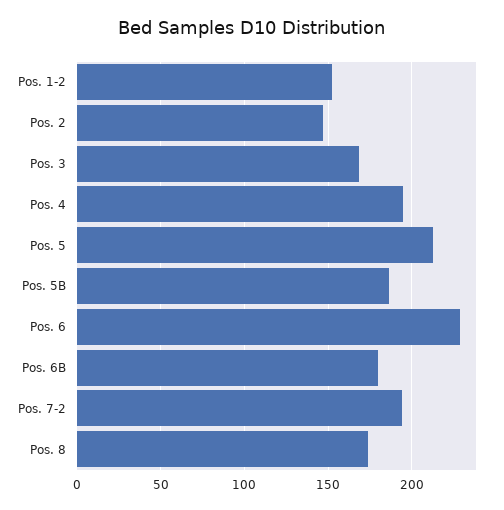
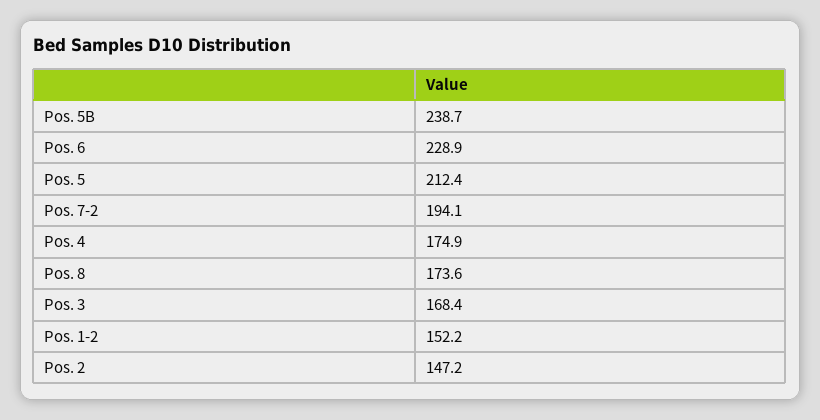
Pos. 4: 195 -> 174.9
Pos. 5B: 185 -> 238.7
Pos. 6B: 180 -> none

